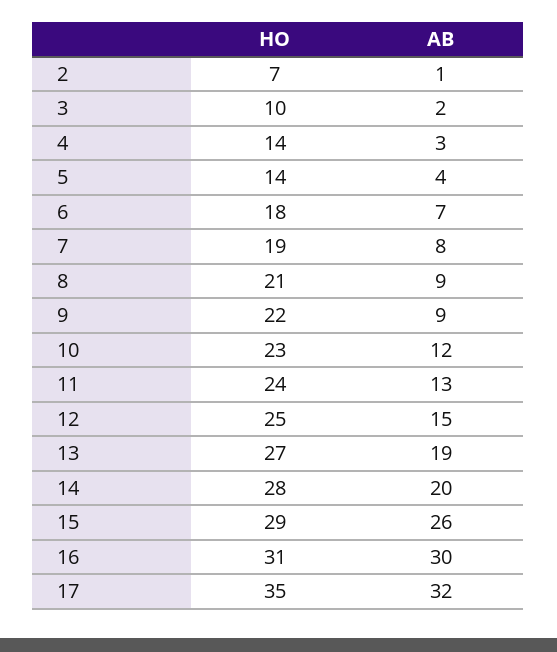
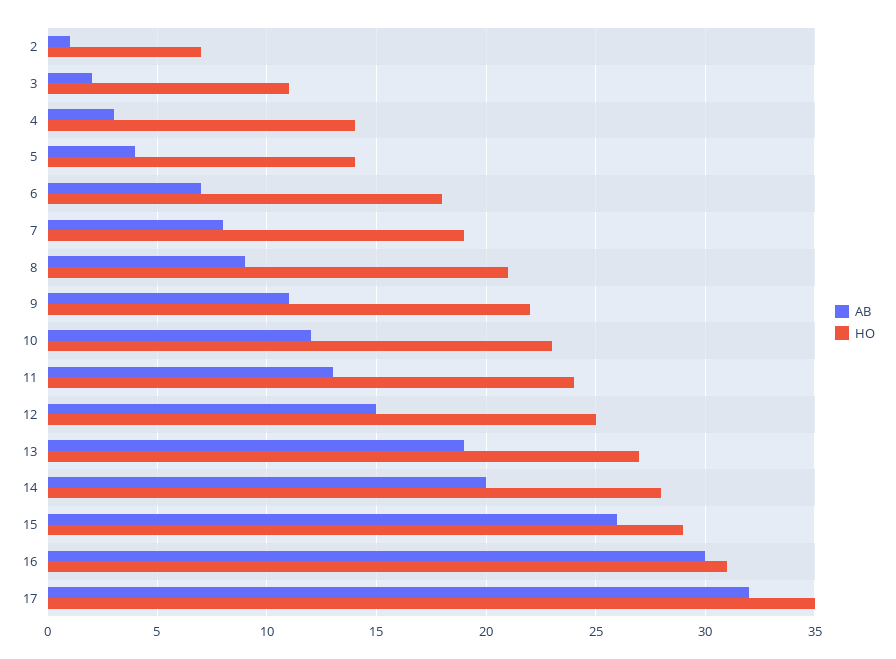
HO, 3: 10 -> 11
AB, 9: 9 -> 11

